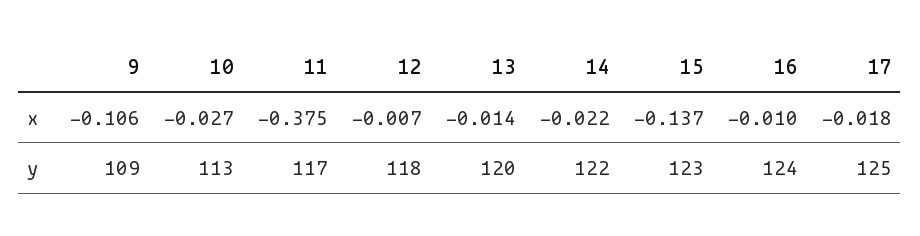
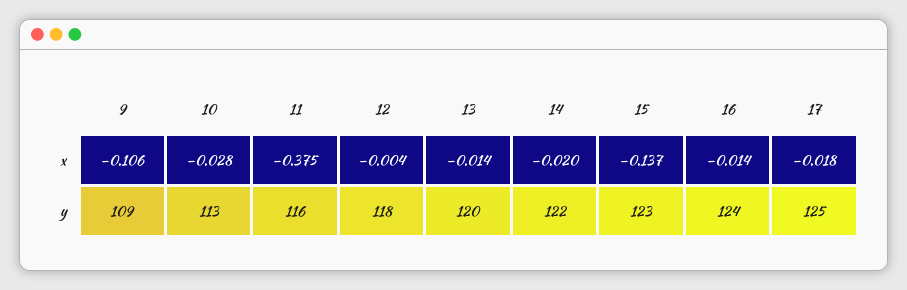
10, x: -0.027 -> -0.028
12, x: -0.007 -> -0.004
14, x: -0.022 -> -0.02
16, x: -0.01 -> -0.014
11, y: 117 -> 116

